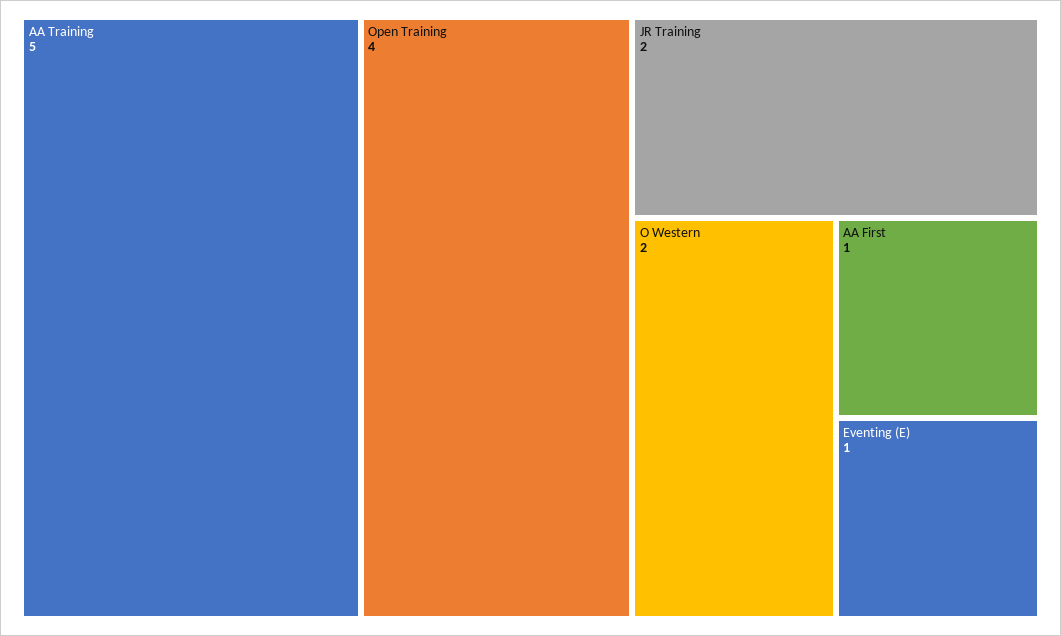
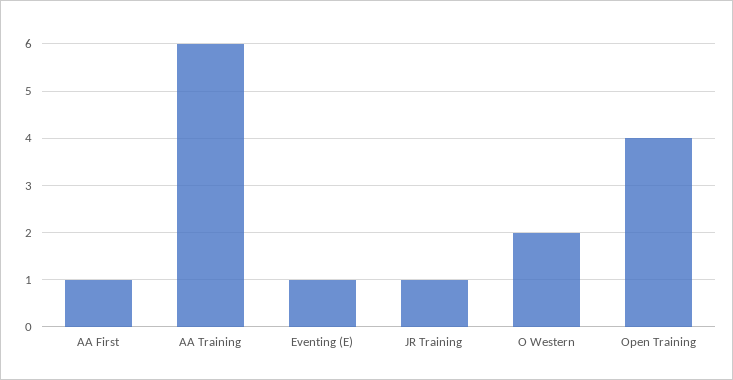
AA Training: 5 -> 6
JR Training: 2 -> 1

